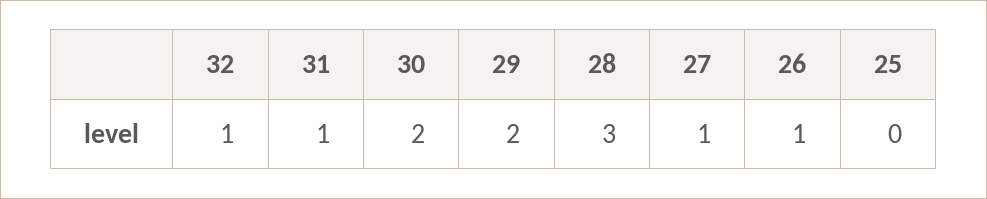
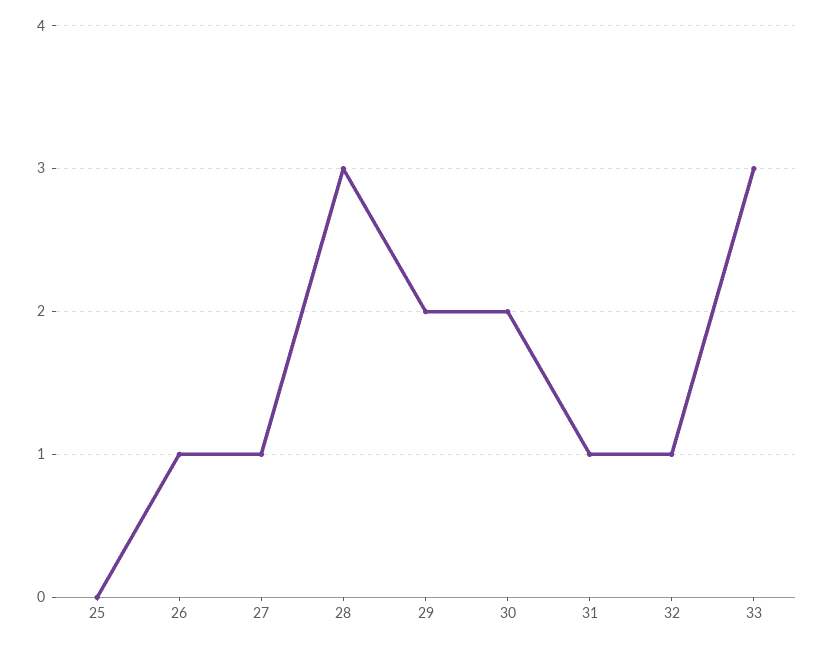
33: none -> 3

